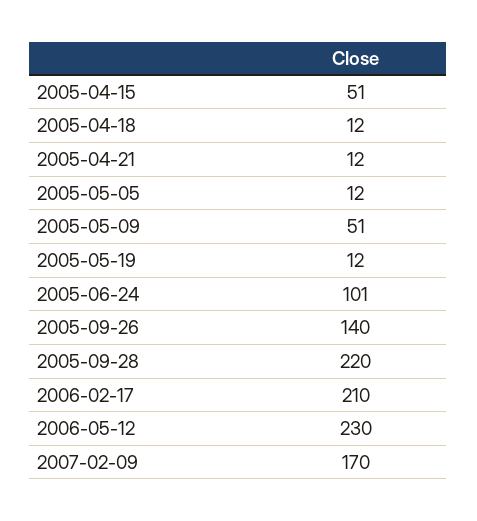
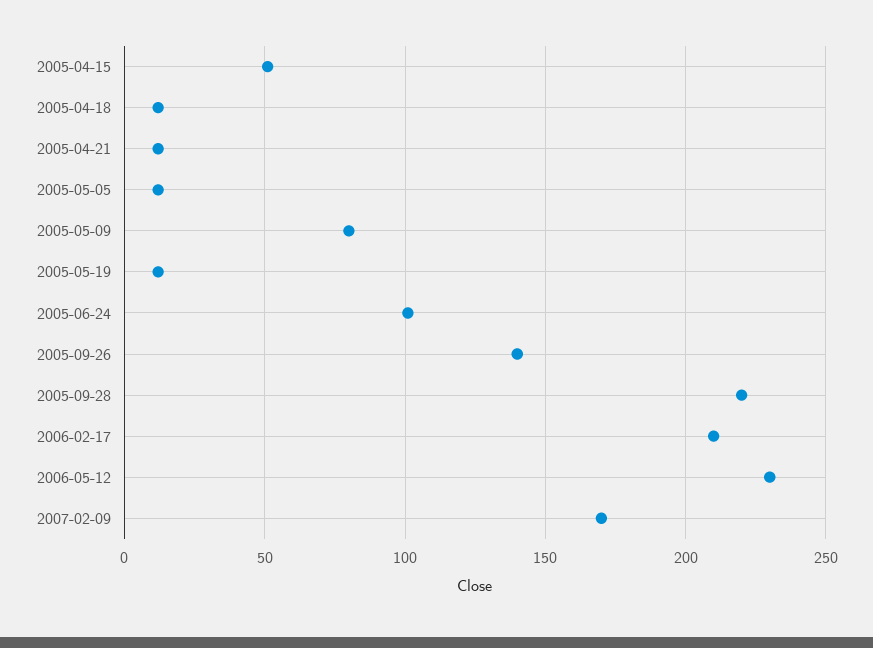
2005-05-09: 51 -> 80

